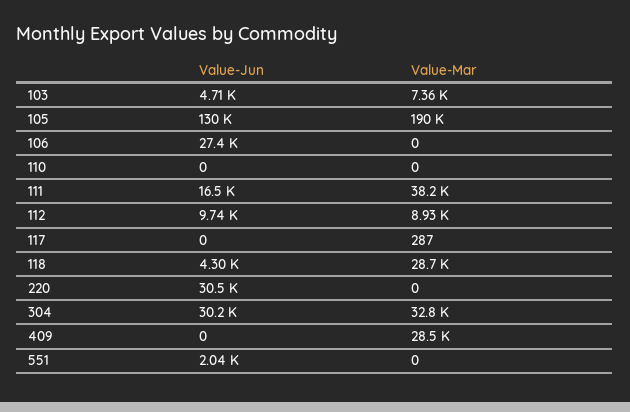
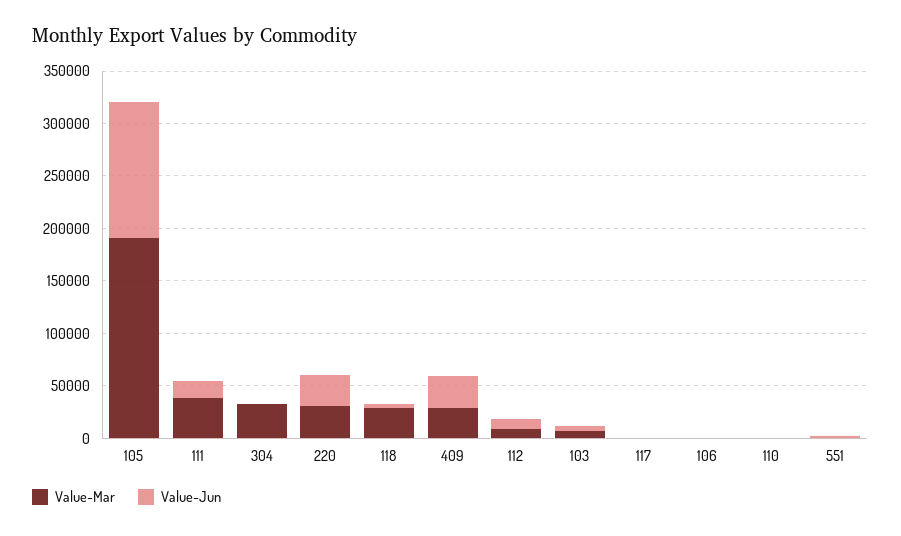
Value-Jun, 106: 27400 -> 0
Value-Mar, 220: 0 -> 30000
Value-Jun, 304: 30200 -> 0
Value-Jun, 409: 0 -> 30000

